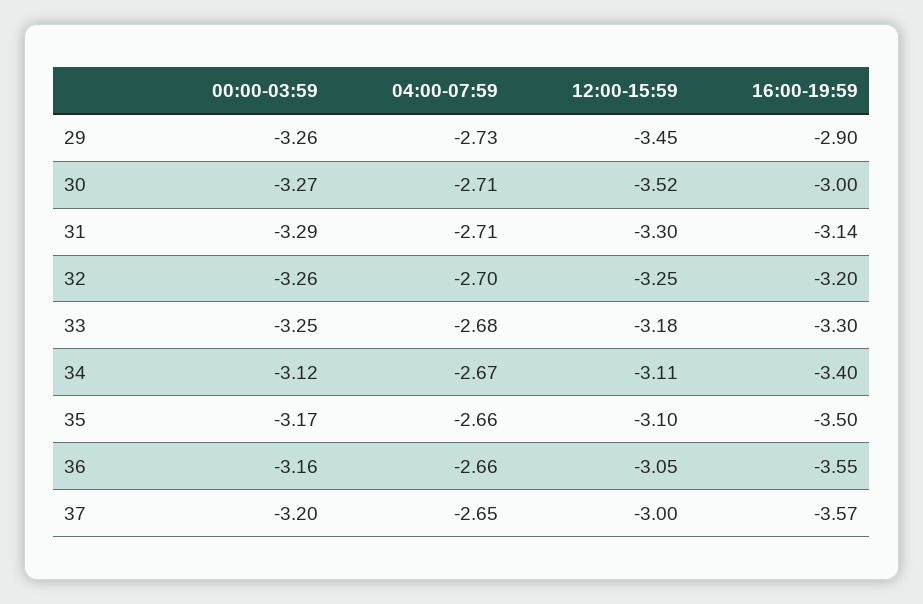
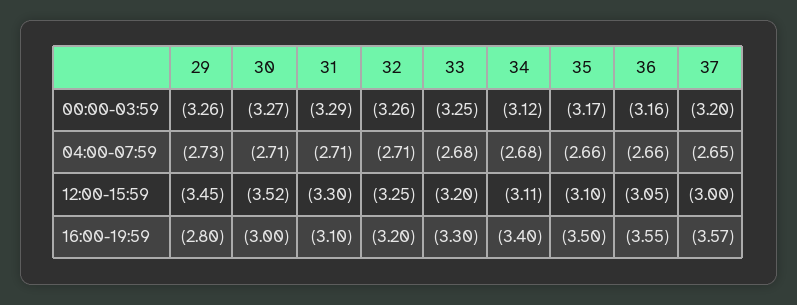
16:00-19:59, 29: -2.9 -> -2.8
16:00-19:59, 31: -3.14 -> -3.1
04:00-07:59, 32: -2.7 -> -2.71
12:00-15:59, 33: -3.18 -> -3.2
04:00-07:59, 34: -2.67 -> -2.68

